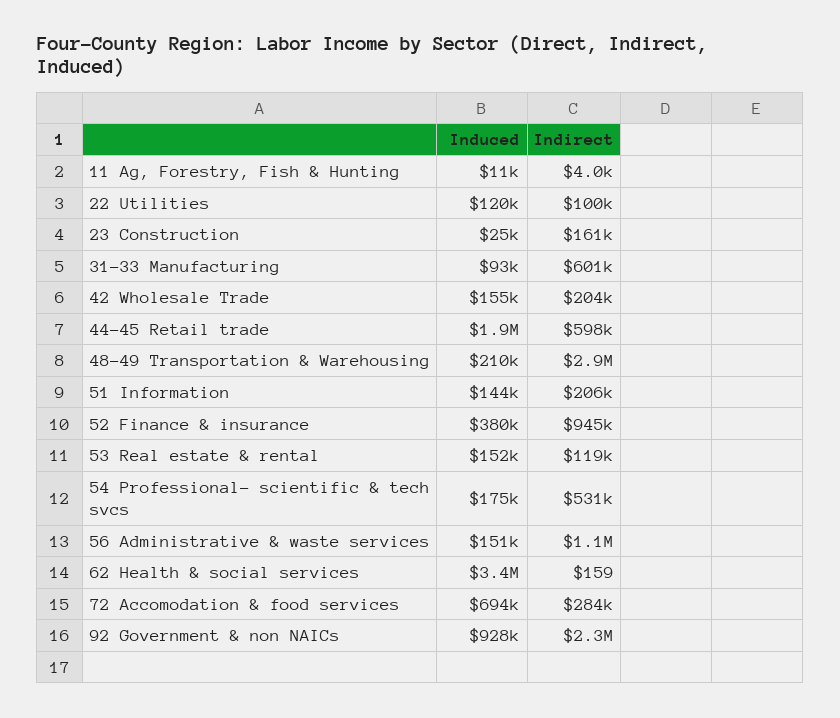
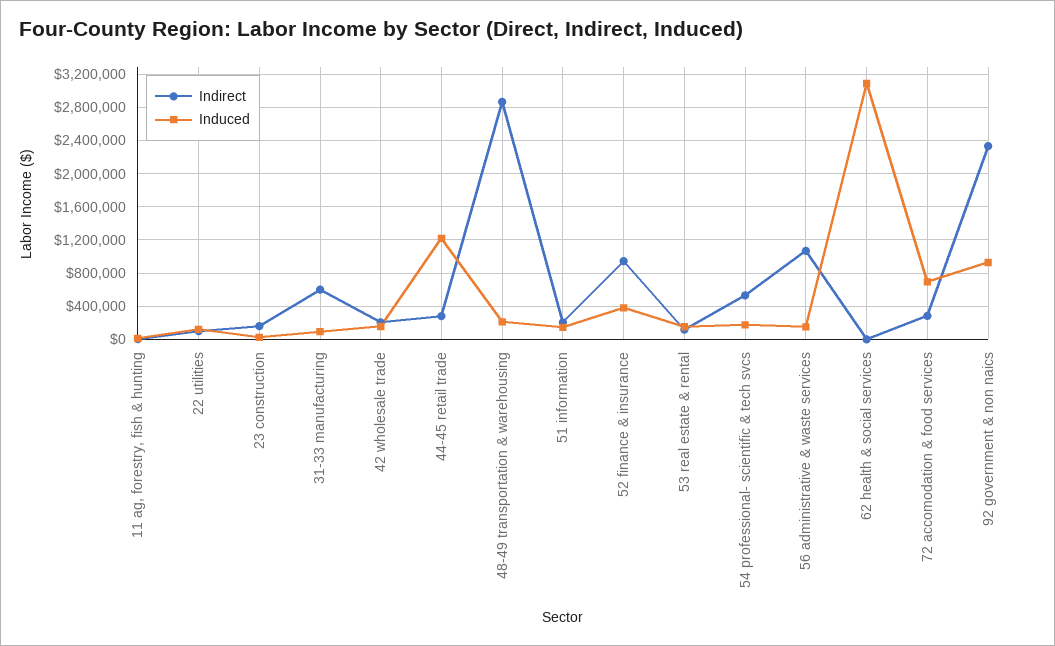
Induced, 44-45 Retail trade: 1900000 -> 1200000
Indirect, 44-45 Retail trade: 598000 -> 300000
Induced, 62 Health & social services: 3400000 -> 3100000

